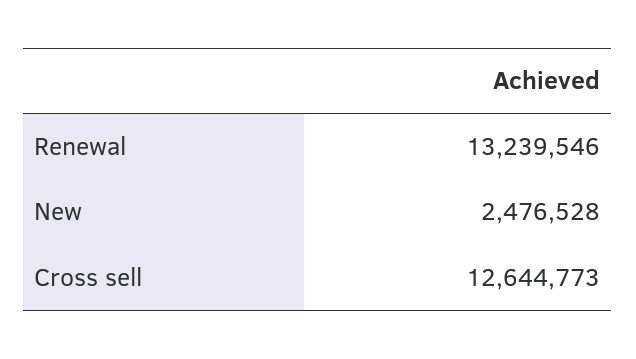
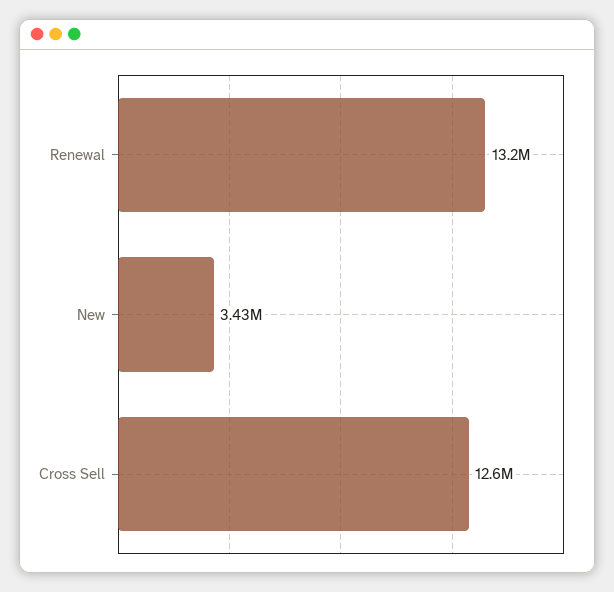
New: 2476528 -> 3430000

